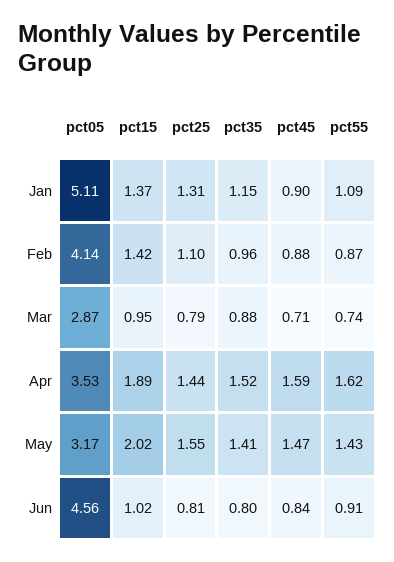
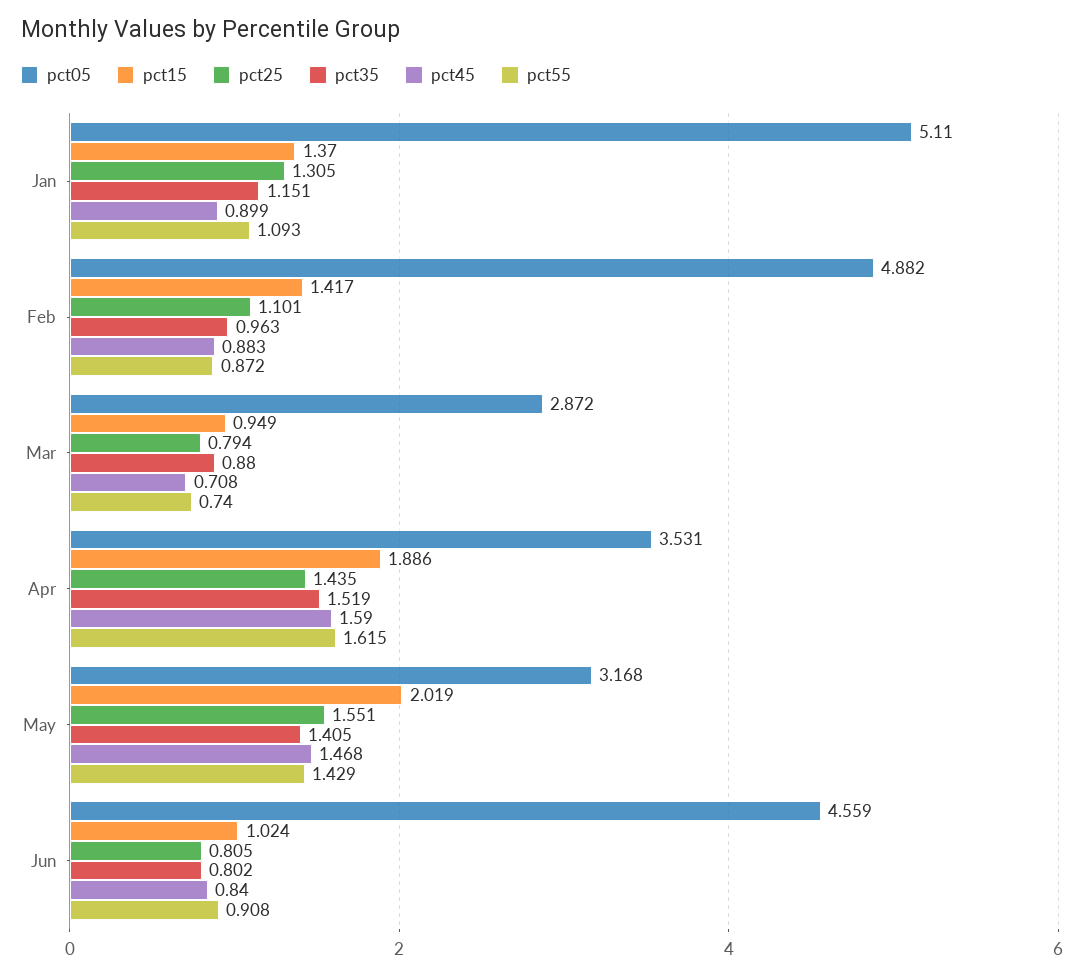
pct05, Feb: 4.14 -> 4.882

